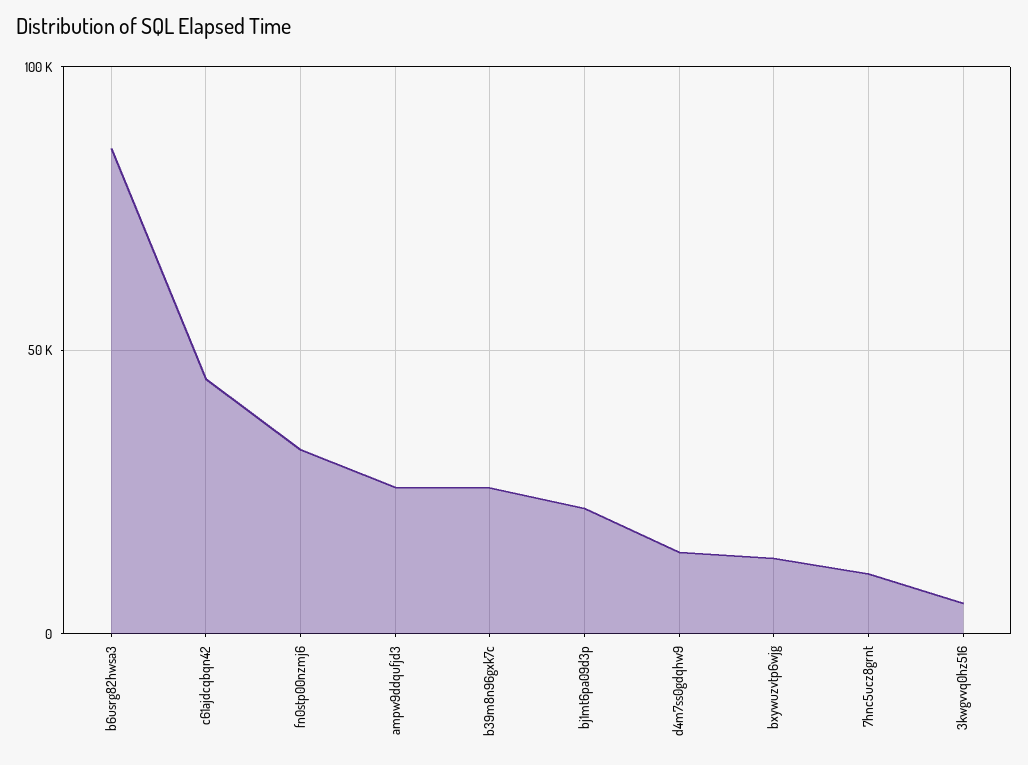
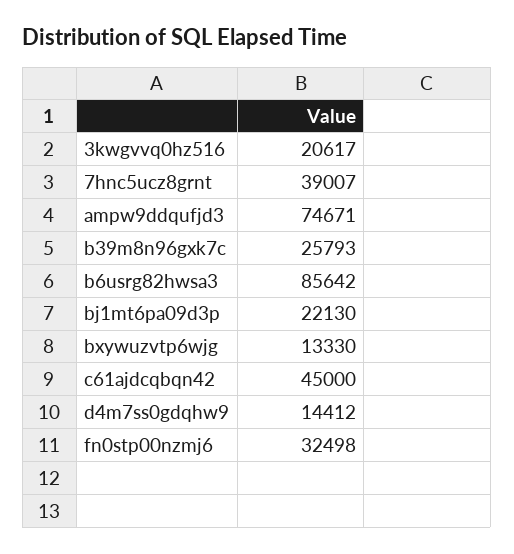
ampw9ddqufjd3: 25000 -> 74671
7hnc5ucz8grnt: 10000 -> 39007
3kwgvvq0hz516: 5000 -> 20617

